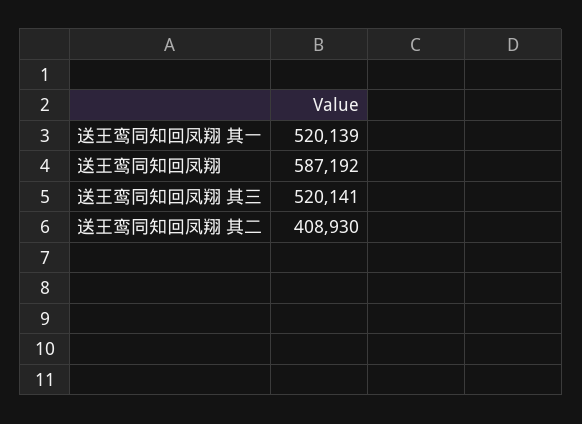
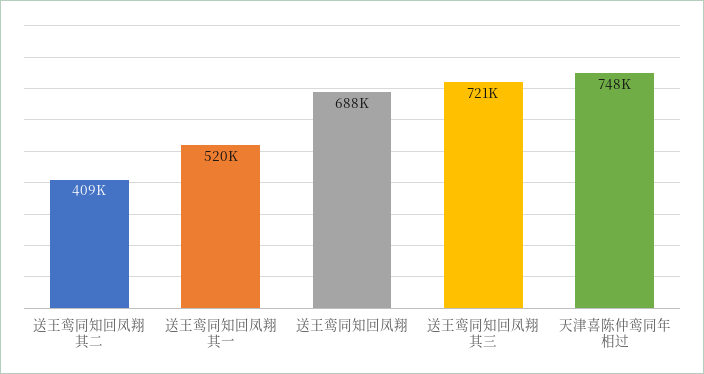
送王鸾同知回凤翔: 587192 -> 688000
送王鸾同知回凤翔 其三: 520141 -> 721000
天津喜陈仲鸾同年相过: none -> 748000

